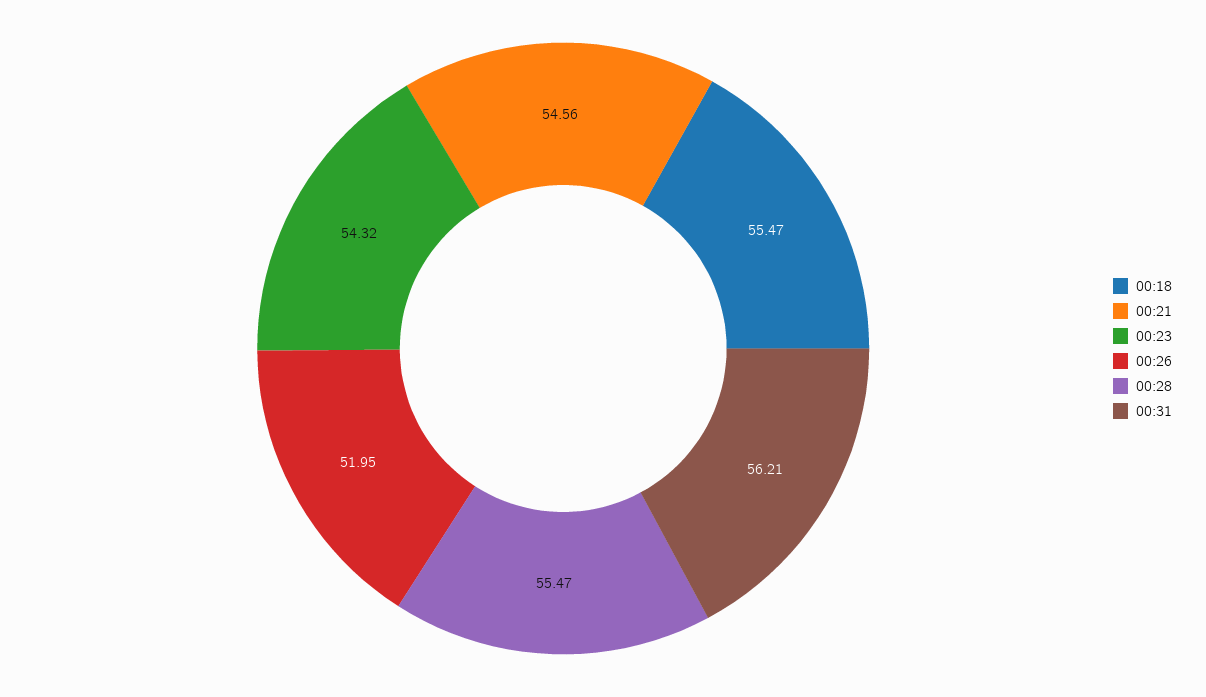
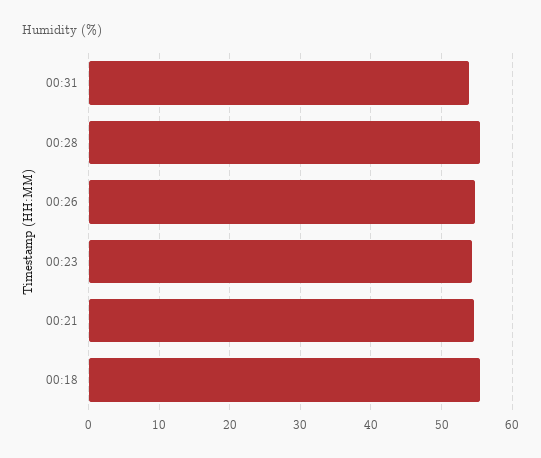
00:26: 51.95 -> 55
00:31: 56.21 -> 54

